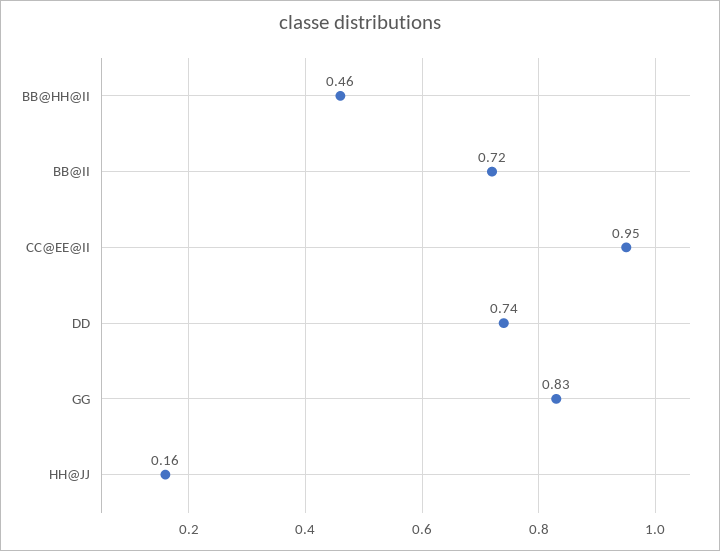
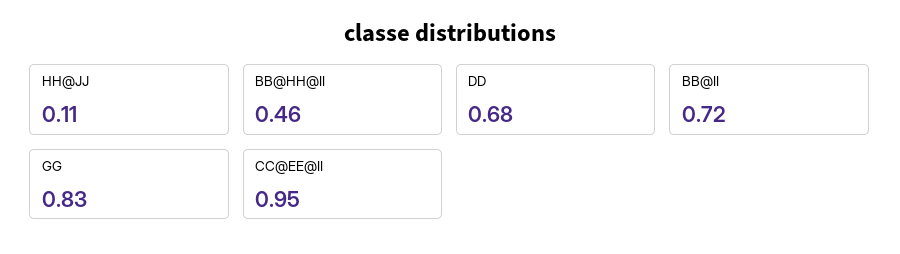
DD: 0.74 -> 0.68
HH@JJ: 0.16 -> 0.11

